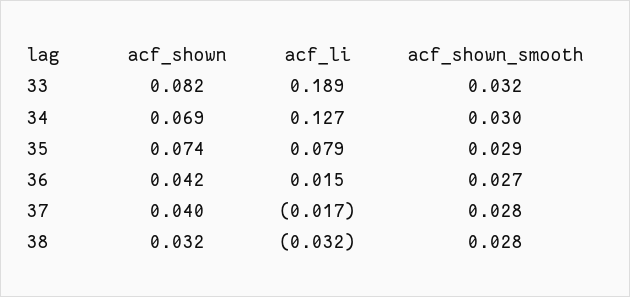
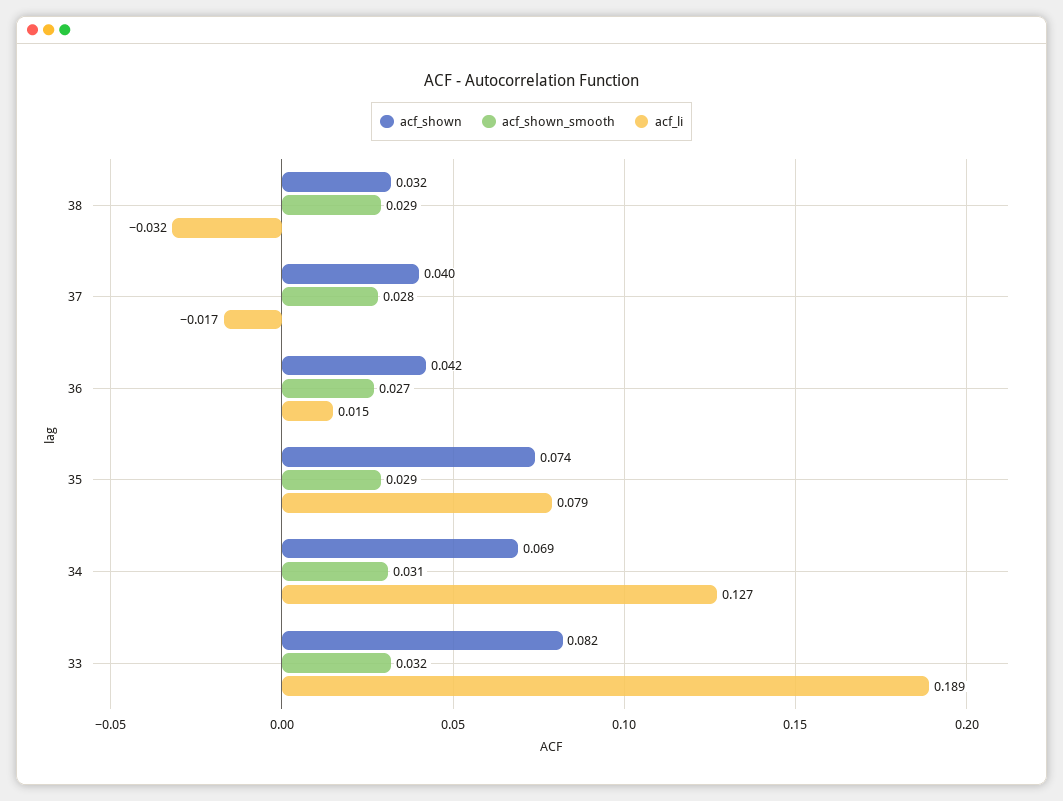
acf_shown_smooth, 34: 0.03 -> 0.031
acf_shown_smooth, 38: 0.028 -> 0.029

